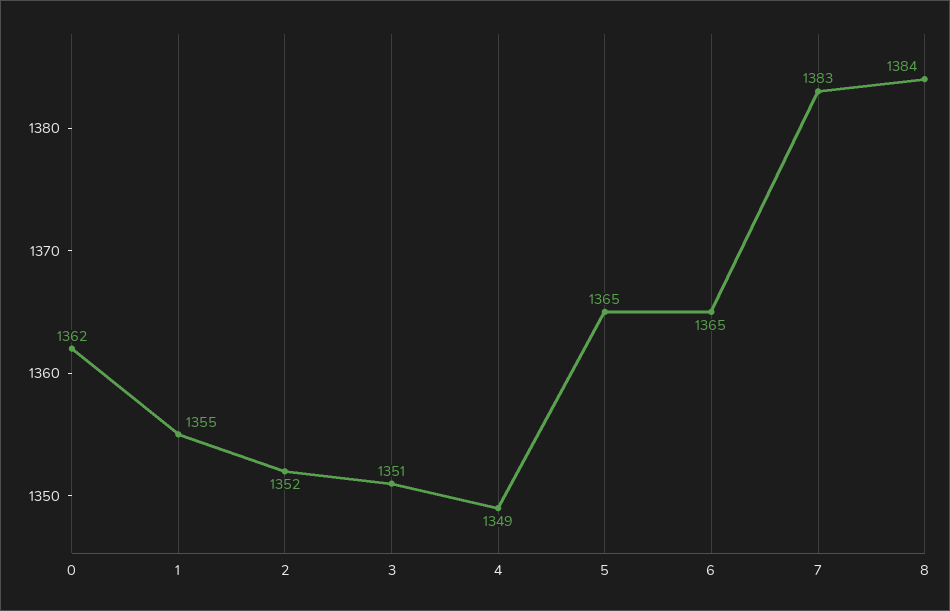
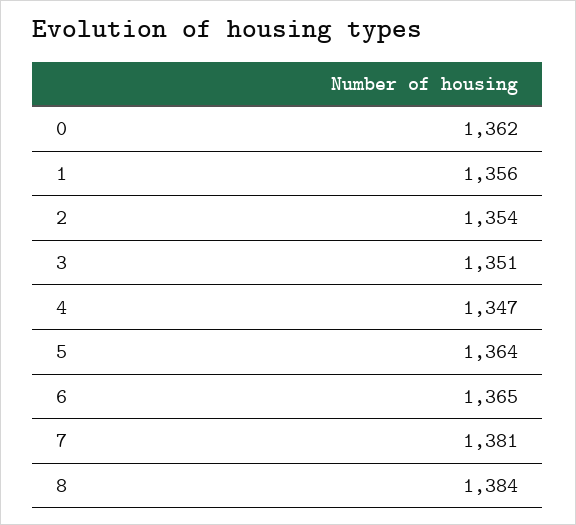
1: 1355 -> 1356
2: 1352 -> 1354
4: 1349 -> 1347
5: 1365 -> 1364
7: 1383 -> 1381

